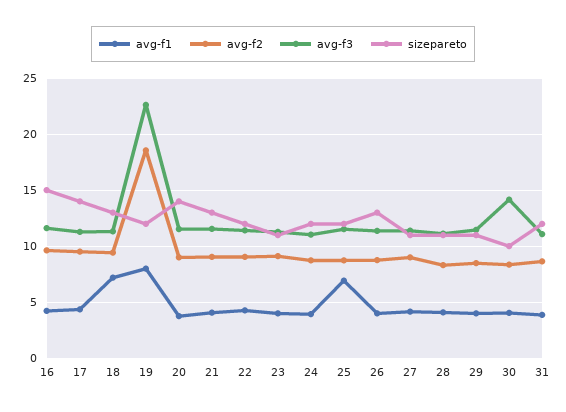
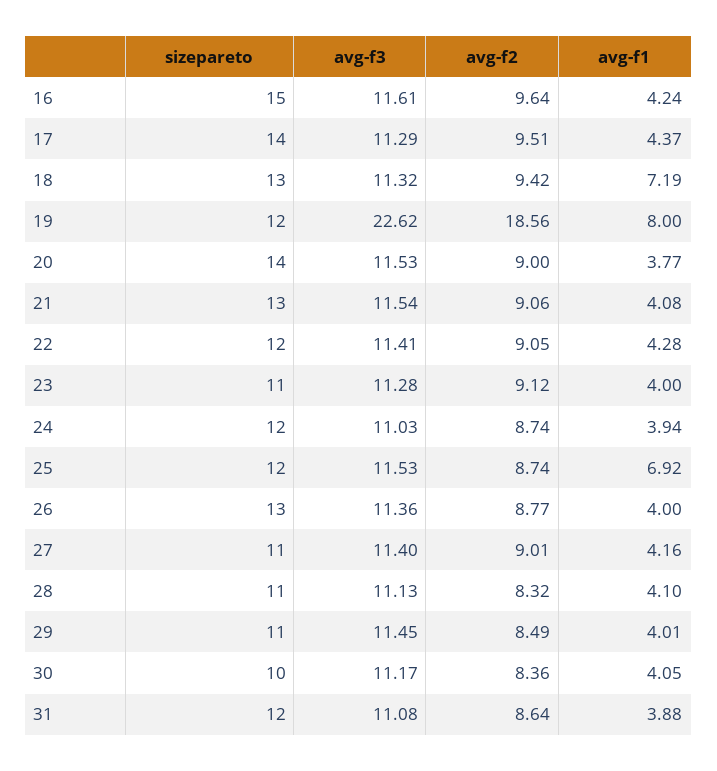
avg-f3, 30: 14 -> 11.17

